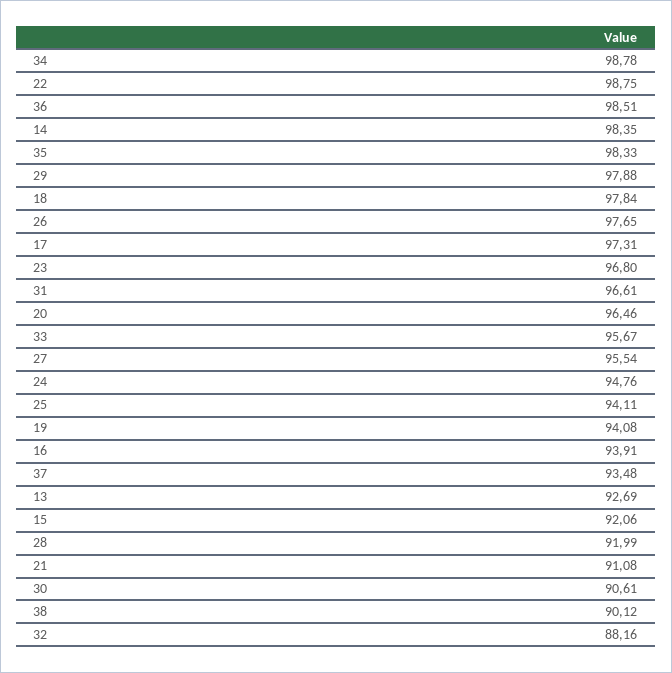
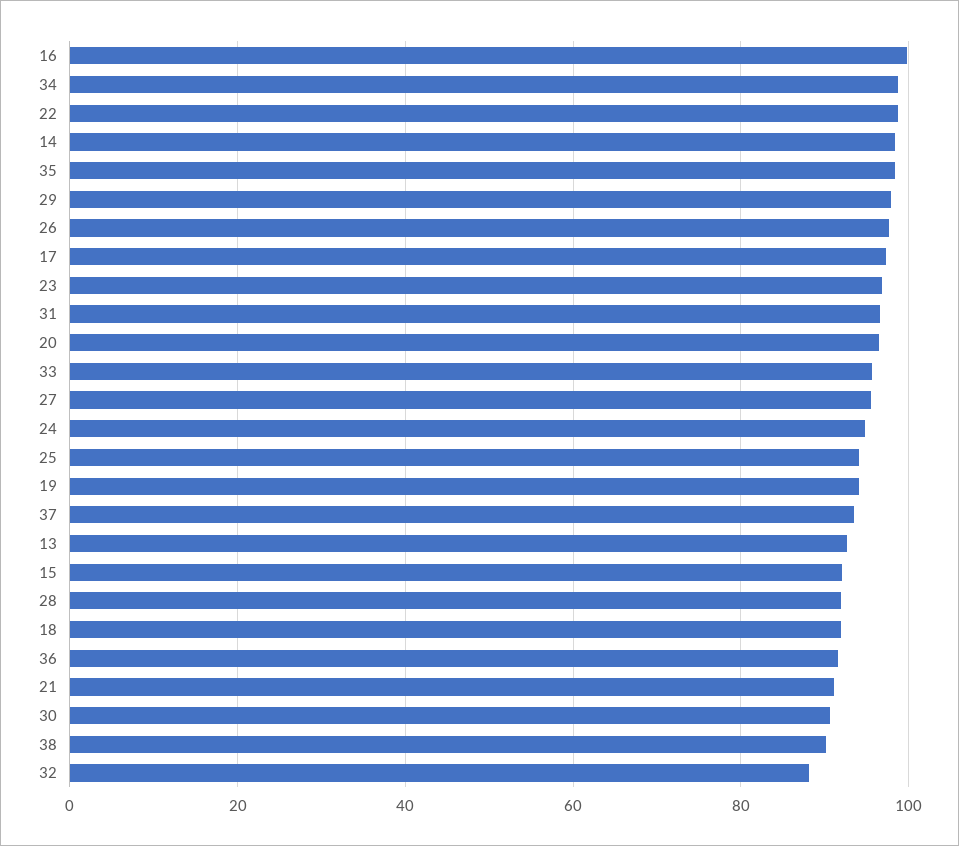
36: 98.51 -> 92
18: 97.84 -> 92
16: 93.91 -> 100

